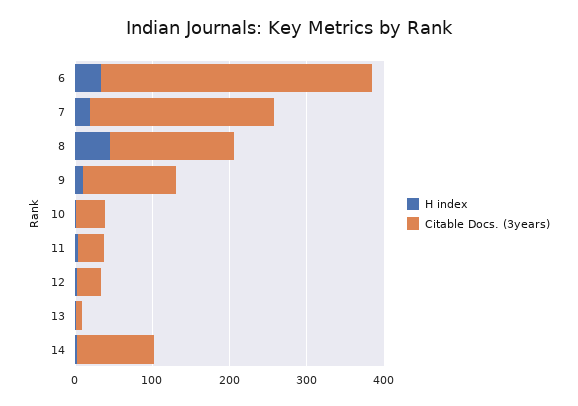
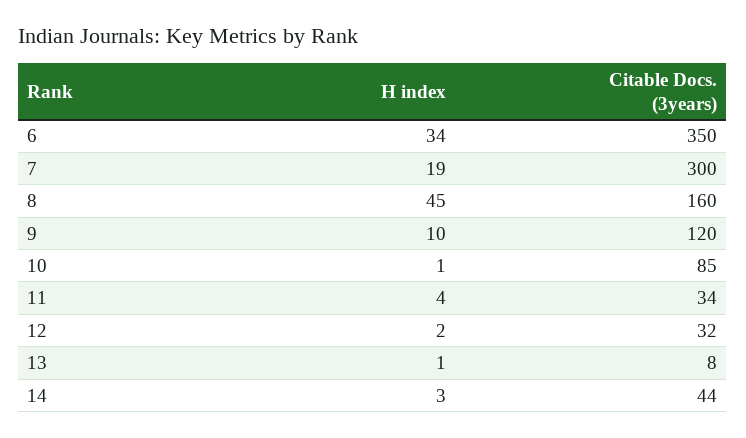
Citable Docs. (3years), 7: 240 -> 300
Citable Docs. (3years), 10: 40 -> 85
Citable Docs. (3years), 14: 100 -> 44

